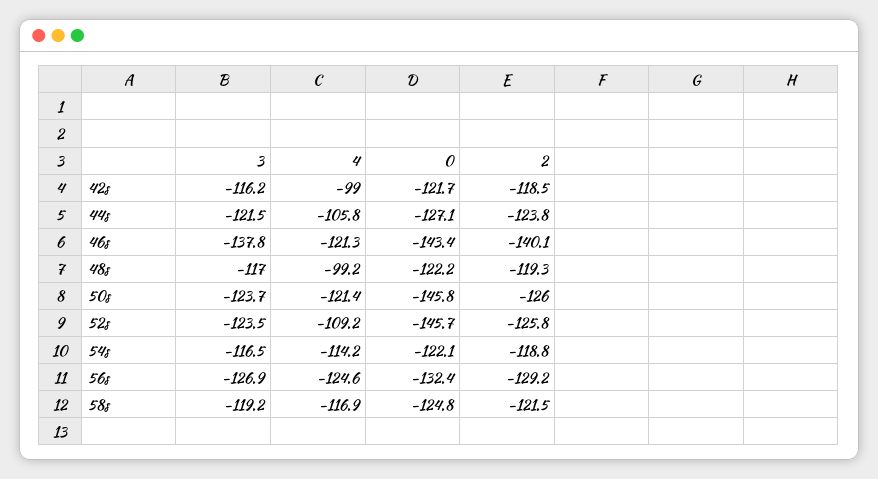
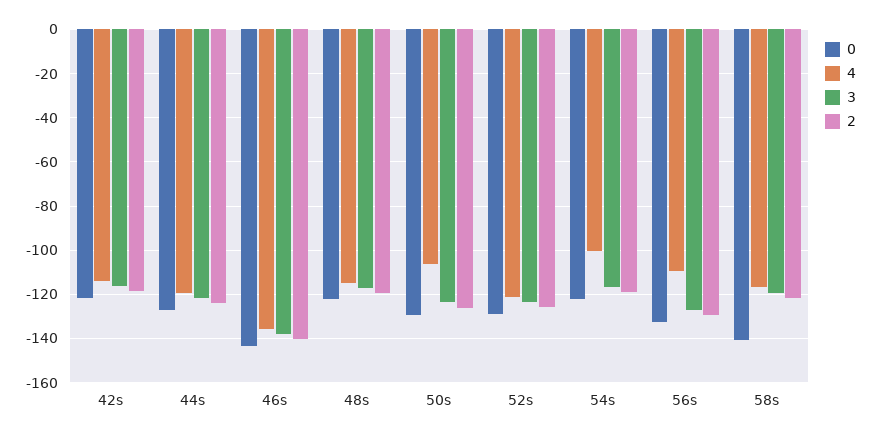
4, 42s: -99 -> -115
4, 44s: -105.8 -> -120
4, 46s: -121.3 -> -135
4, 48s: -99.2 -> -115
4, 50s: -121.4 -> -105
0, 50s: -145.8 -> -130
4, 52s: -109.2 -> -120
0, 52s: -145.7 -> -130
4, 54s: -114.2 -> -100
4, 56s: -124.6 -> -110
0, 58s: -124.8 -> -140

